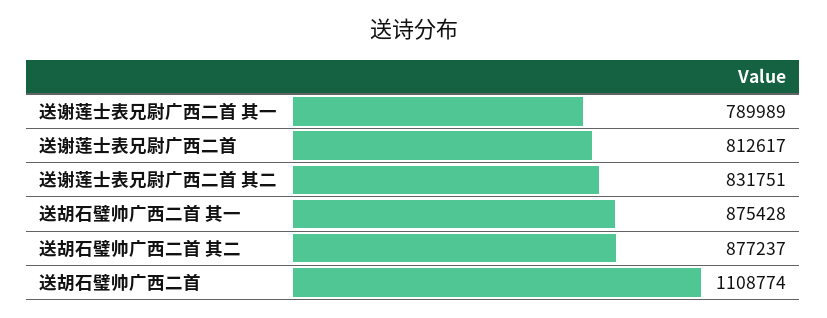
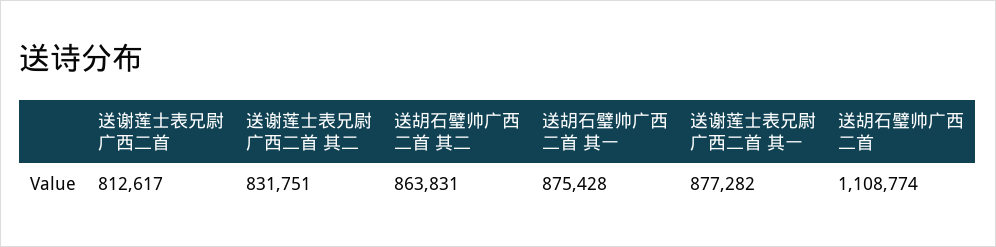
送谢莲士表兄尉广西二首 其一: 789989 -> 877282
送胡石璧帅广西二首 其二: 877237 -> 863831

